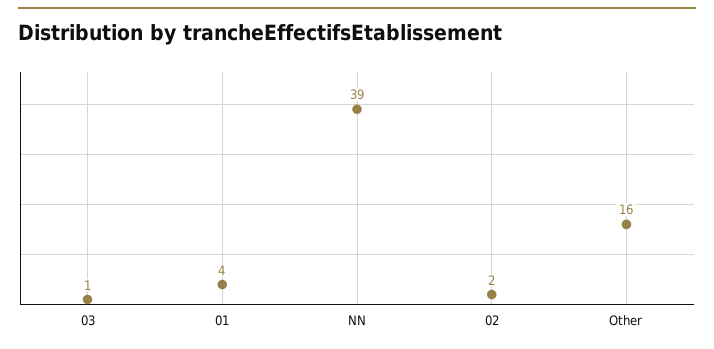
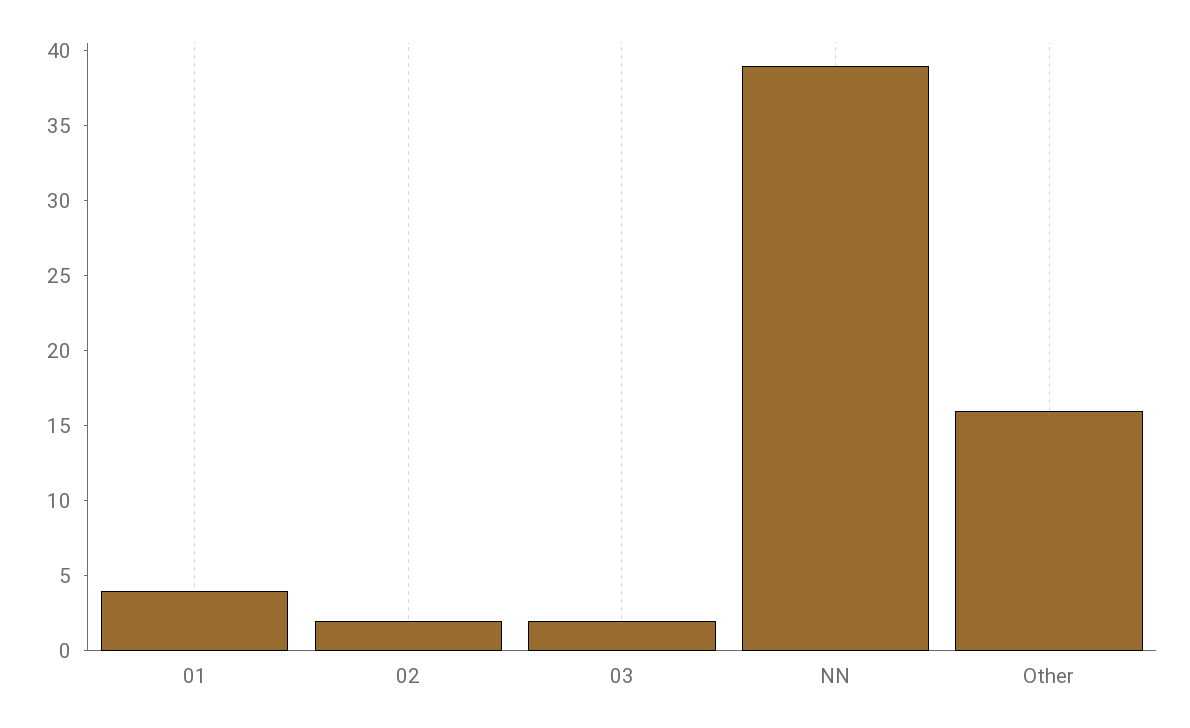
03: 1 -> 2

